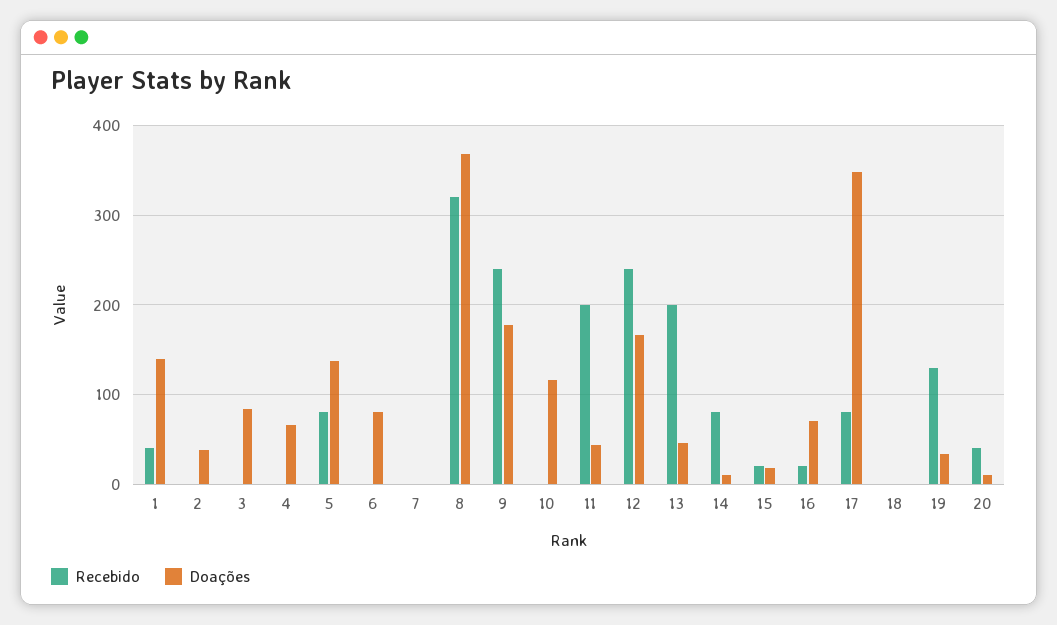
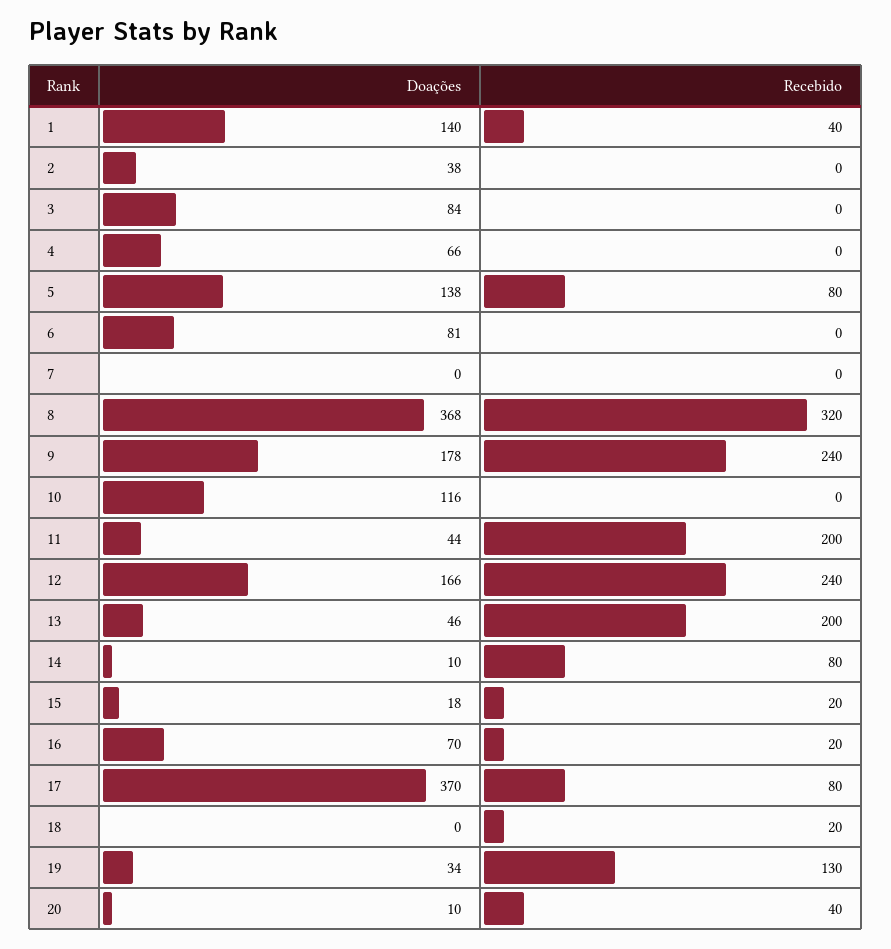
Doações, 17: 350 -> 370
Recebido, 18: 0 -> 20

